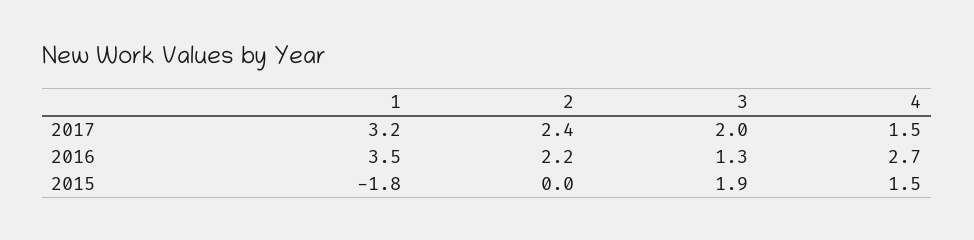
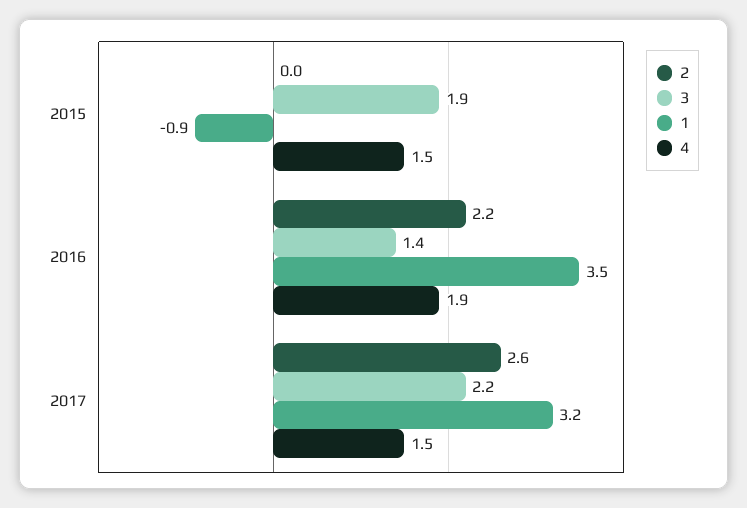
2, 2017: 2.4 -> 2.6
3, 2017: 2 -> 2.2
3, 2016: 1.3 -> 1.4
4, 2016: 2.7 -> 1.9
1, 2015: -1.8 -> -0.9

